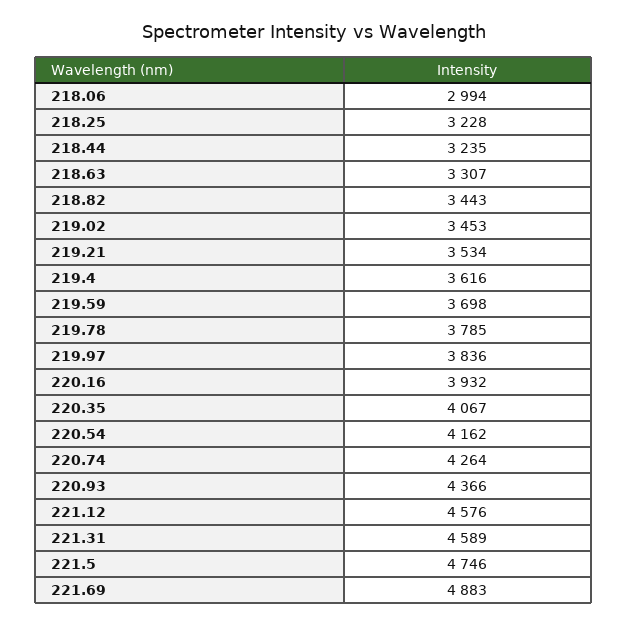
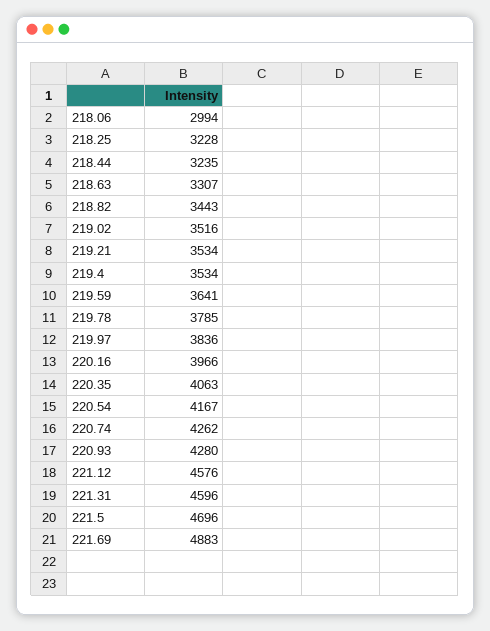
219.02: 3453 -> 3516
219.4: 3616 -> 3534
219.59: 3698 -> 3641
220.16: 3932 -> 3966
220.35: 4067 -> 4063
220.54: 4162 -> 4167
220.74: 4264 -> 4262
220.93: 4366 -> 4280
221.31: 4589 -> 4596
221.5: 4746 -> 4696

